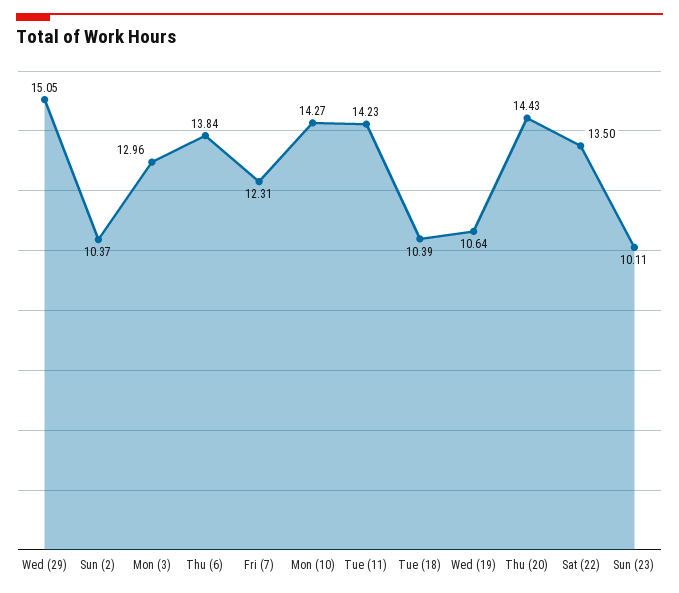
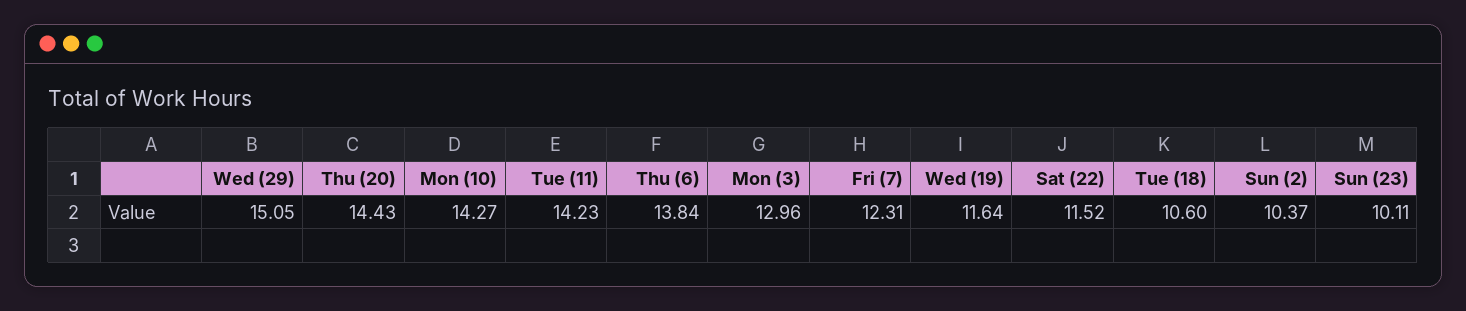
Tue (18): 10.39 -> 10.6
Wed (19): 10.64 -> 11.64
Sat (22): 13.5 -> 11.52

